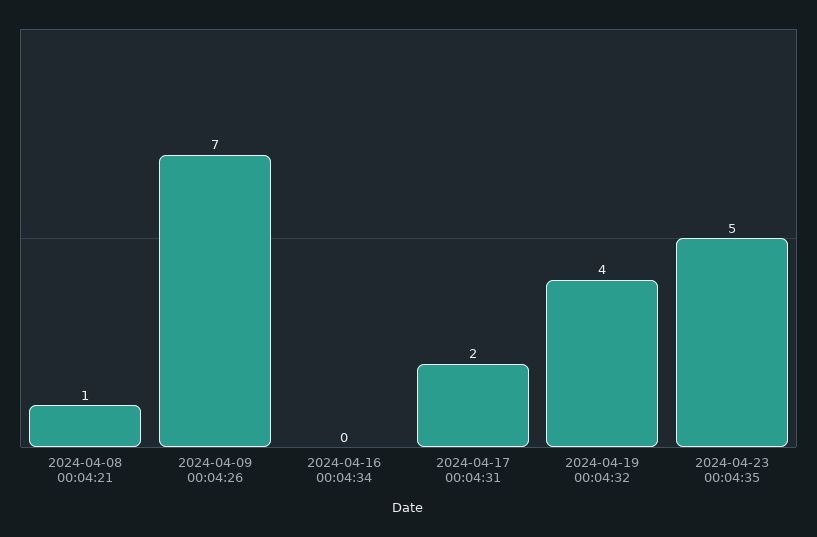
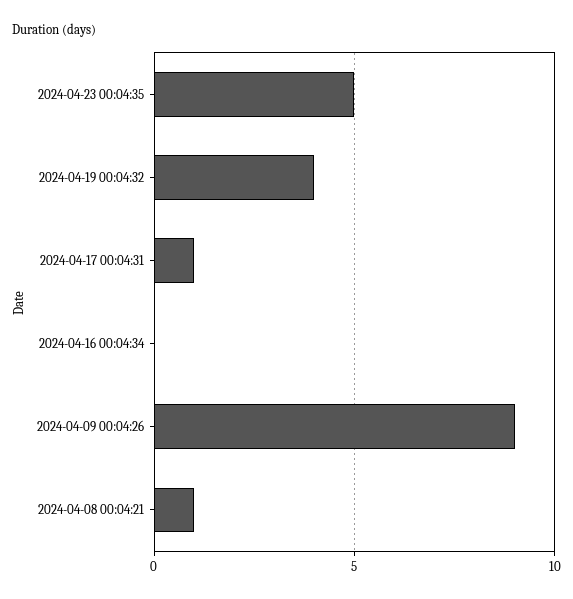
2024-04-09 00:04:26: 7 -> 9
2024-04-17 00:04:31: 2 -> 1

